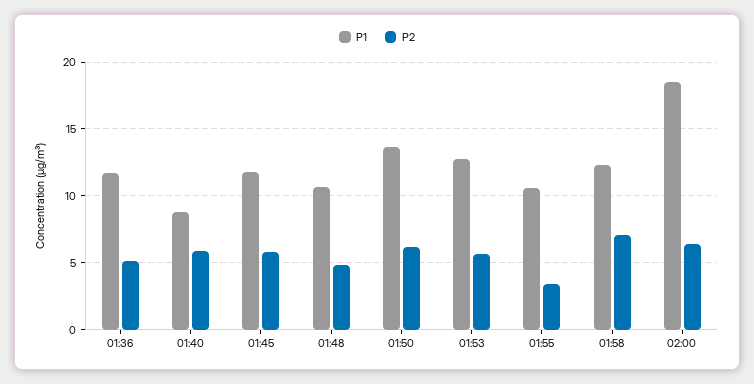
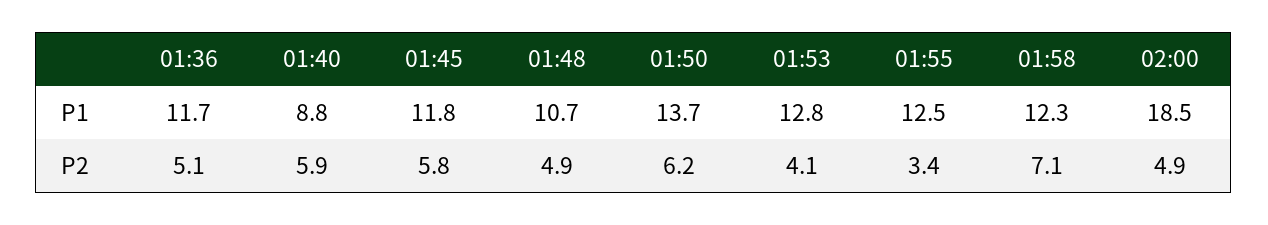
P2, 01:53: 5.5 -> 4.1
P1, 01:55: 10.5 -> 12.5
P2, 02:00: 6.5 -> 4.9

